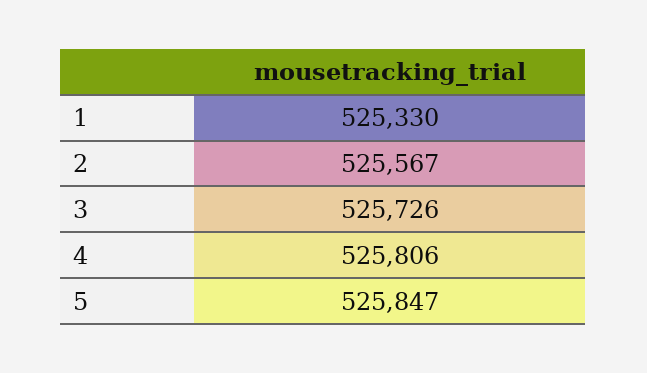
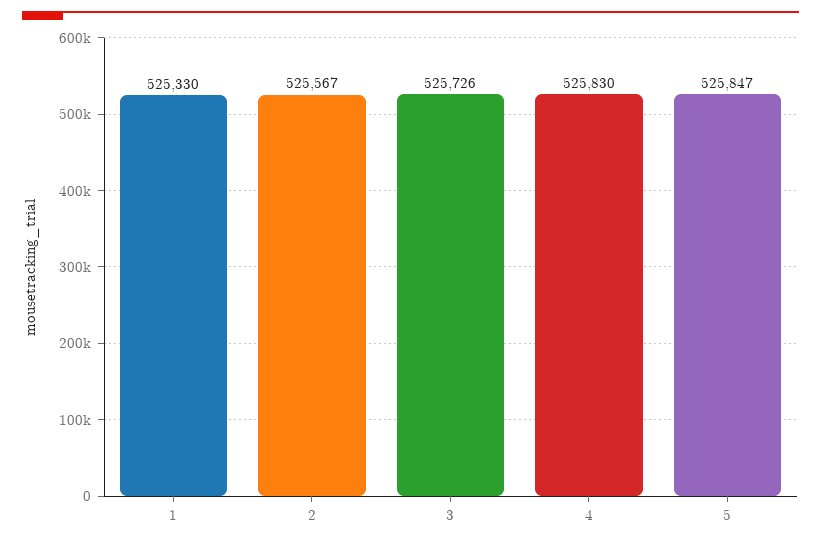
4: 525806 -> 525830

